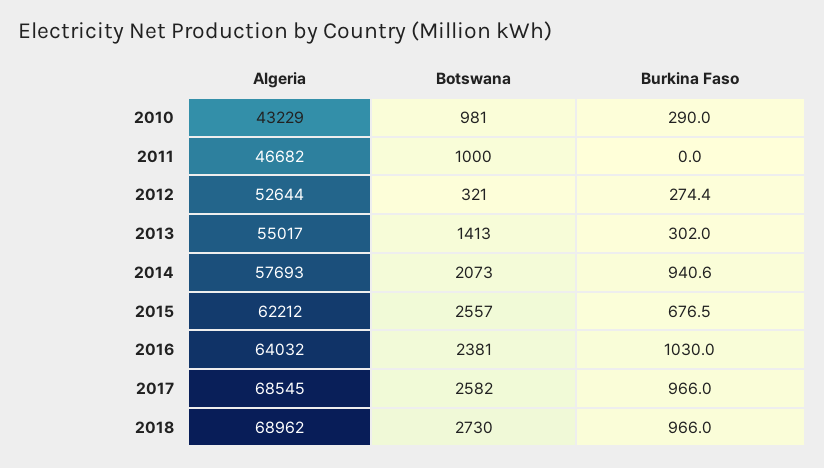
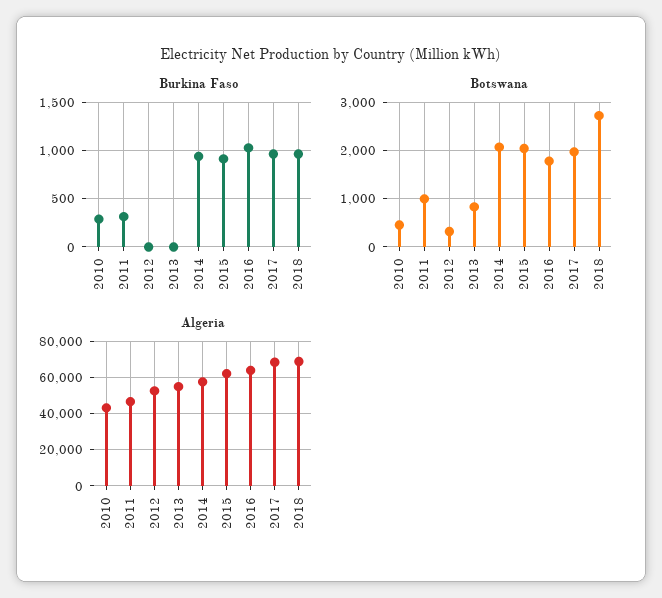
Botswana, 2010: 981 -> 400
Burkina Faso, 2011: 0 -> 300
Burkina Faso, 2012: 274.4 -> 0
Botswana, 2013: 1413 -> 800
Burkina Faso, 2013: 302 -> 0
Botswana, 2015: 2557 -> 2000
Burkina Faso, 2015: 676.5 -> 900
Botswana, 2016: 2381 -> 1800
Botswana, 2017: 2582 -> 2000

